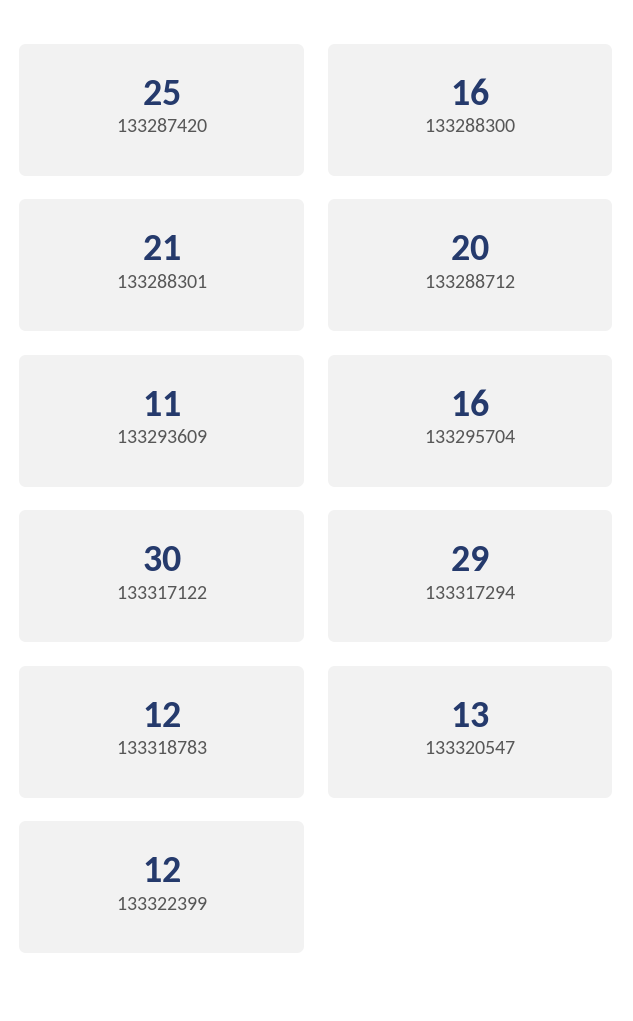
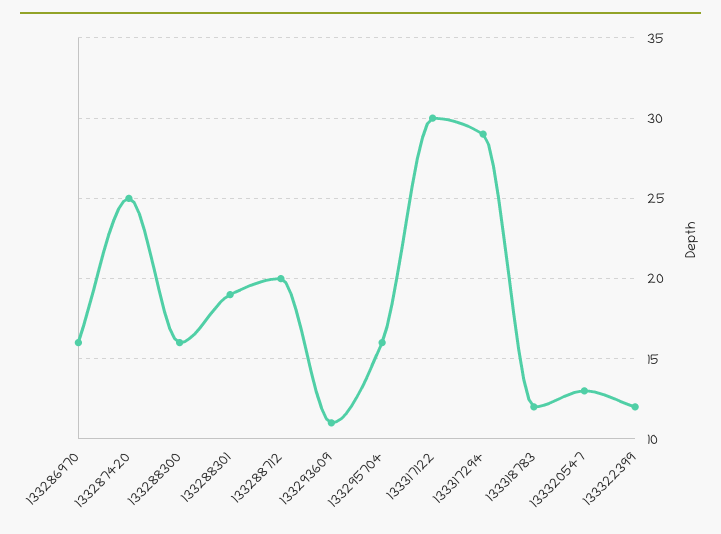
133288301: 21 -> 19
133286970: none -> 16

